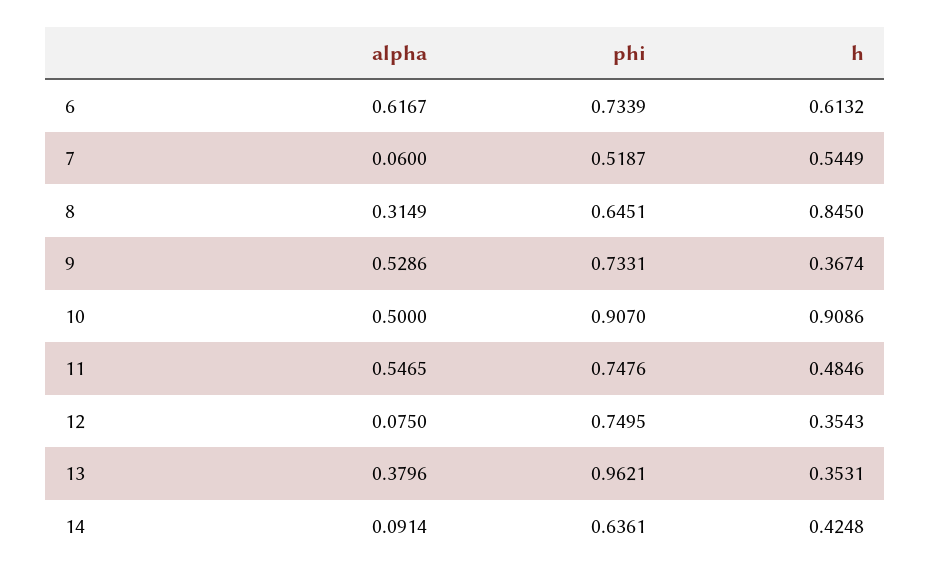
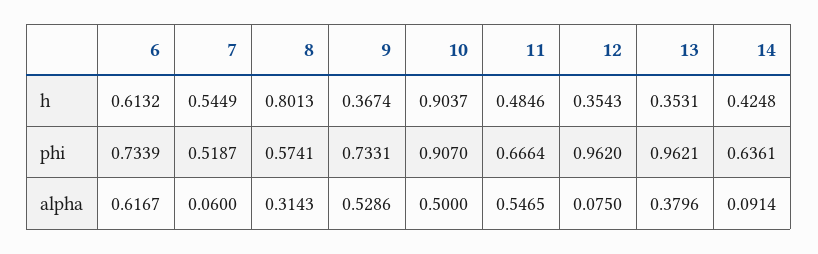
alpha, 8: 0.3149 -> 0.3143
phi, 8: 0.6451 -> 0.5741
h, 8: 0.845 -> 0.8013
h, 10: 0.9086 -> 0.9037
phi, 11: 0.7476 -> 0.6664
phi, 12: 0.7495 -> 0.962

